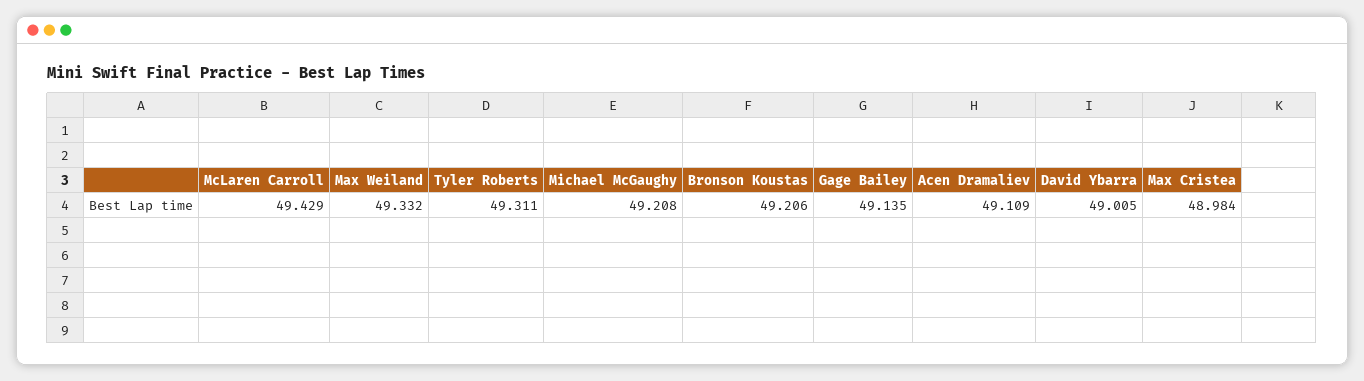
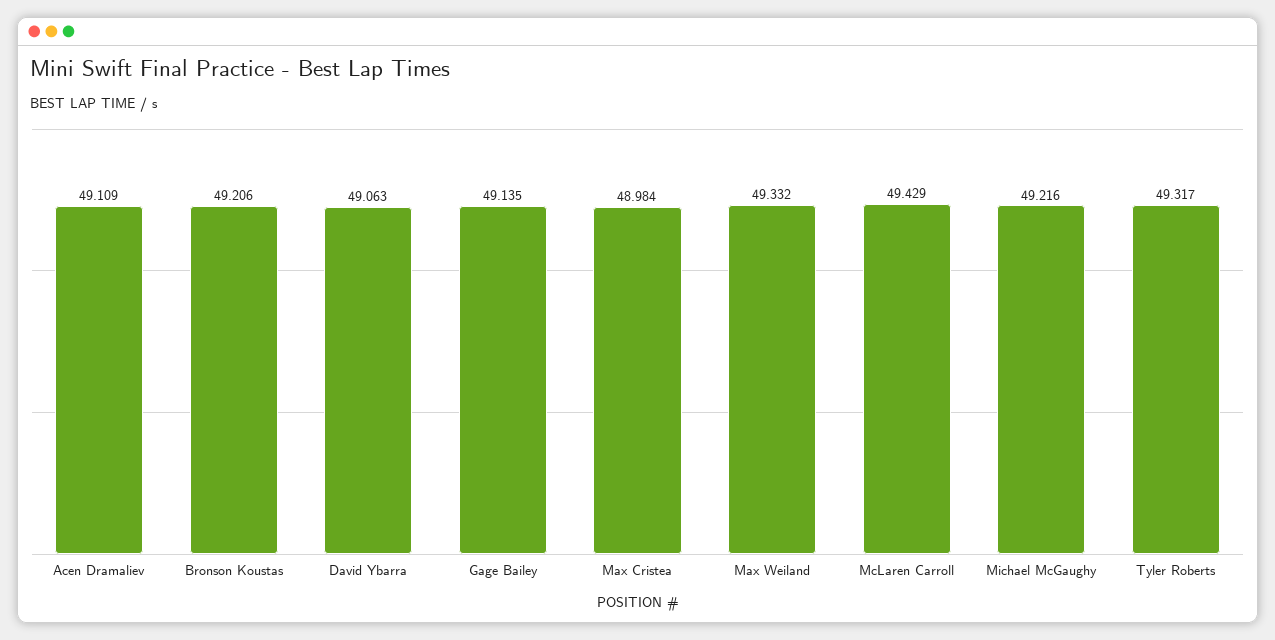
Tyler Roberts: 49.311 -> 49.317
Michael McGaughy: 49.208 -> 49.216
David Ybarra: 49.005 -> 49.063

